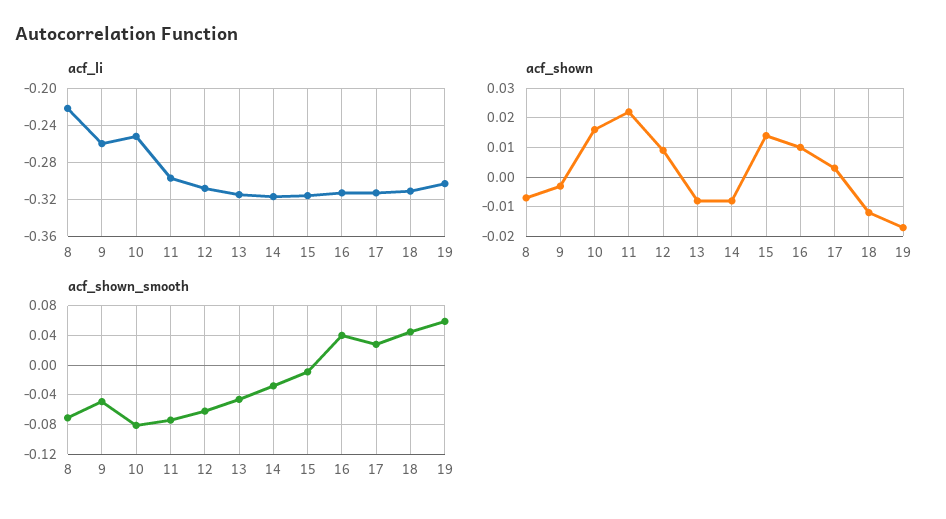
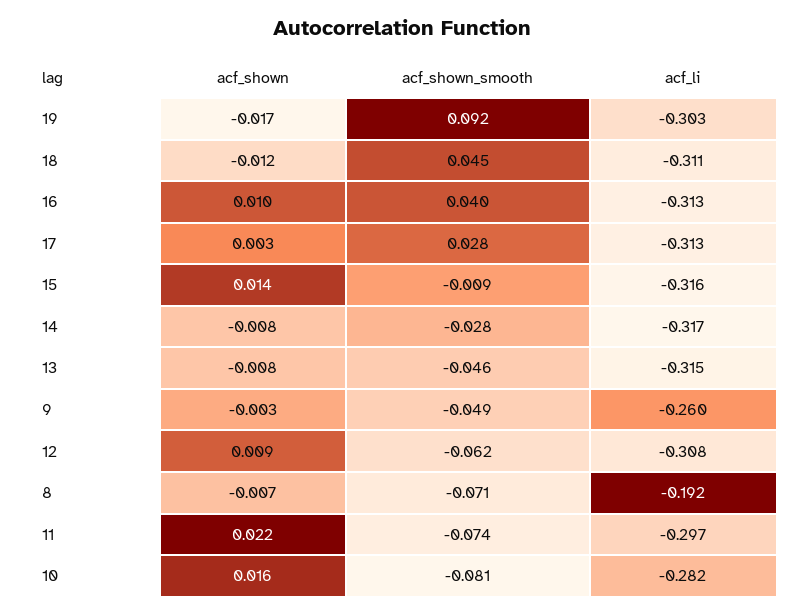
acf_li, 8: -0.22 -> -0.192
acf_li, 10: -0.25 -> -0.282
acf_shown_smooth, 19: 0.06 -> 0.092

